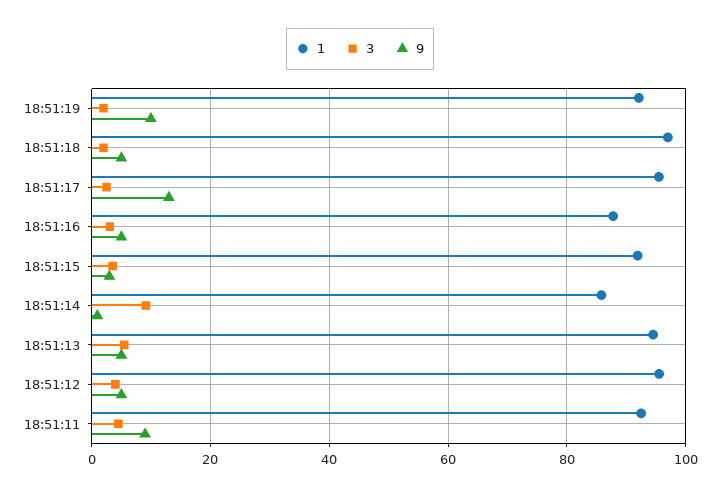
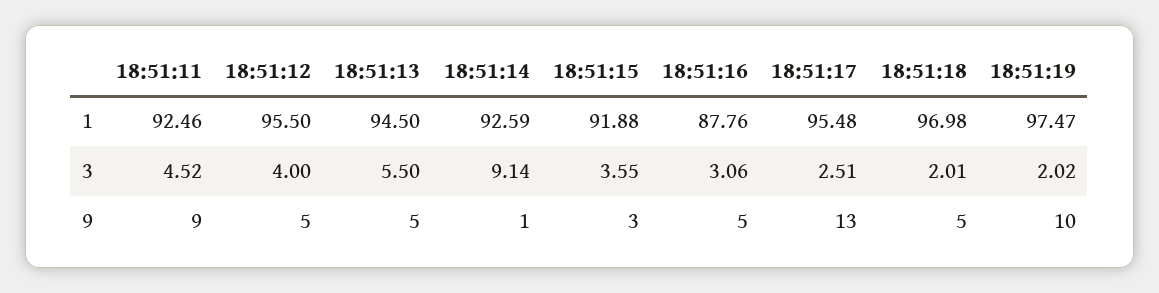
1, 18:51:19: 92 -> 97.47
1, 18:51:14: 86 -> 92.59

